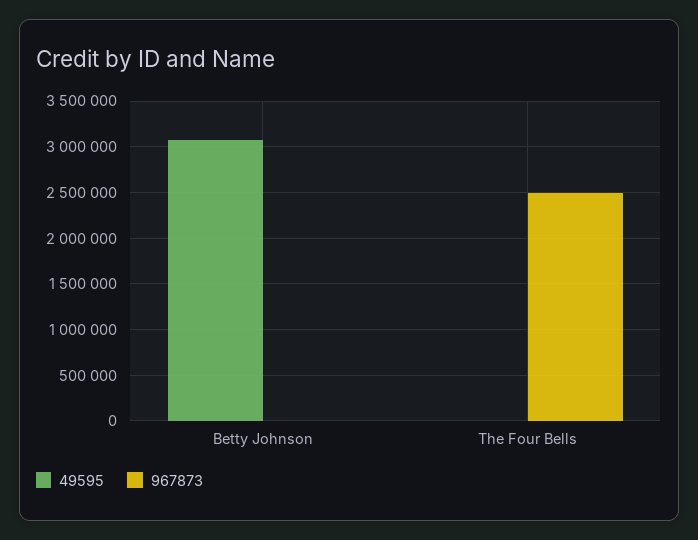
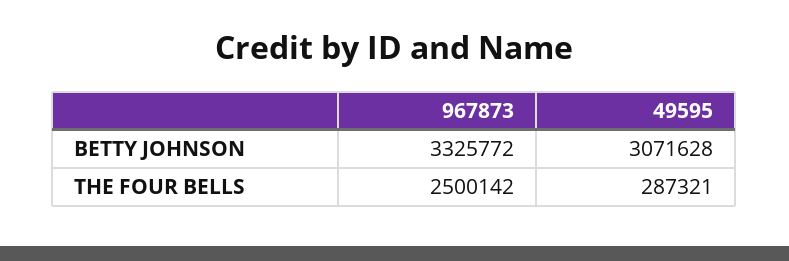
967873, Betty Johnson: 0 -> 3325772
49595, The Four Bells: 0 -> 287321

